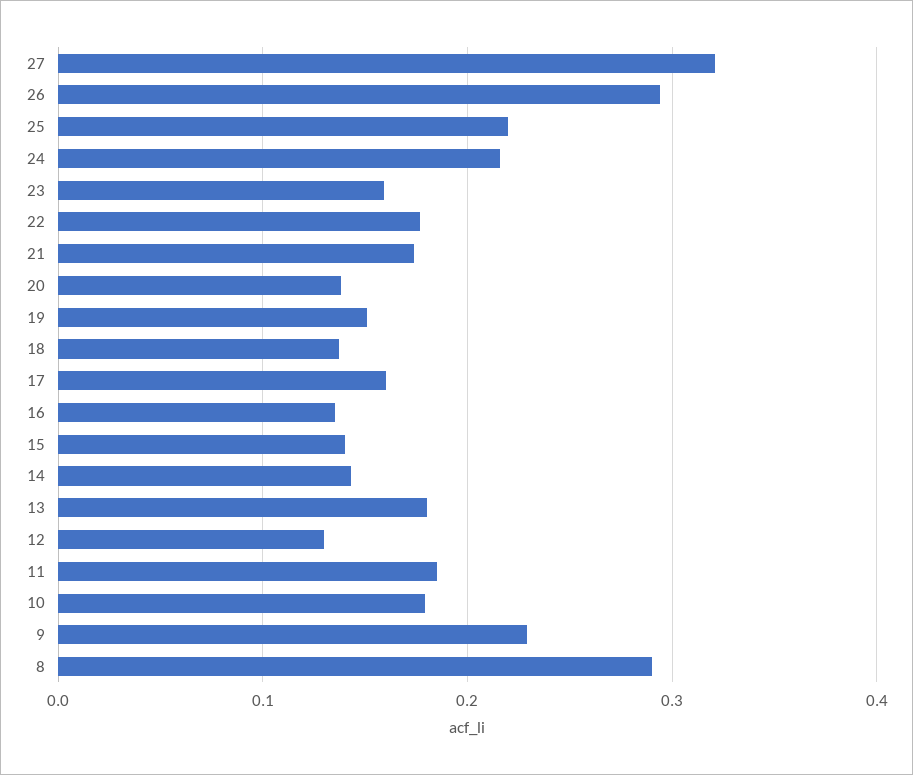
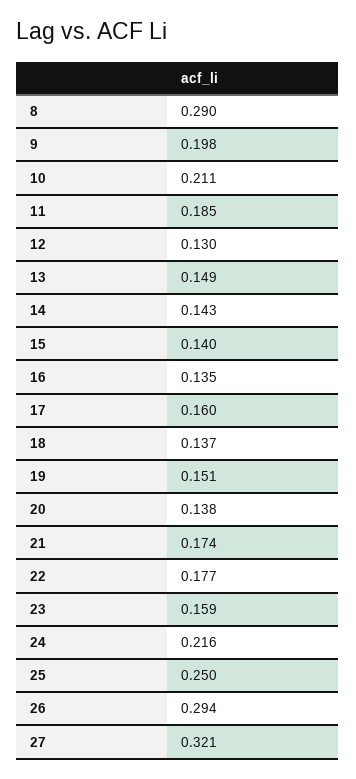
25: 0.22 -> 0.25
13: 0.18 -> 0.149
10: 0.18 -> 0.211
9: 0.23 -> 0.198

